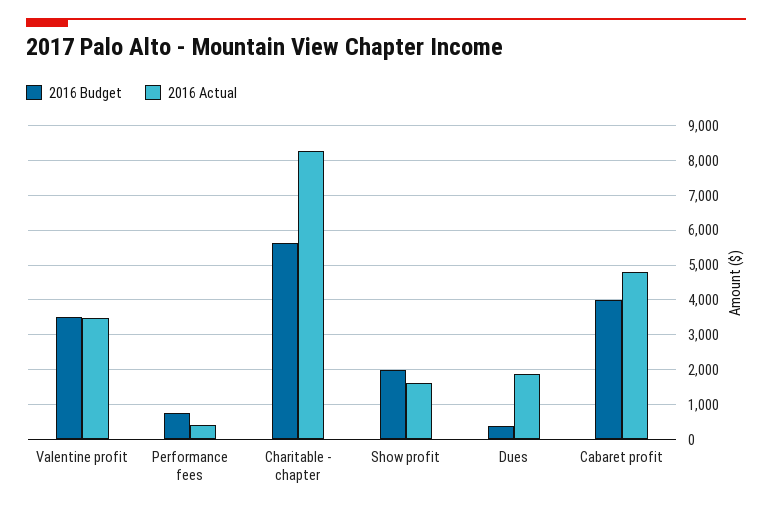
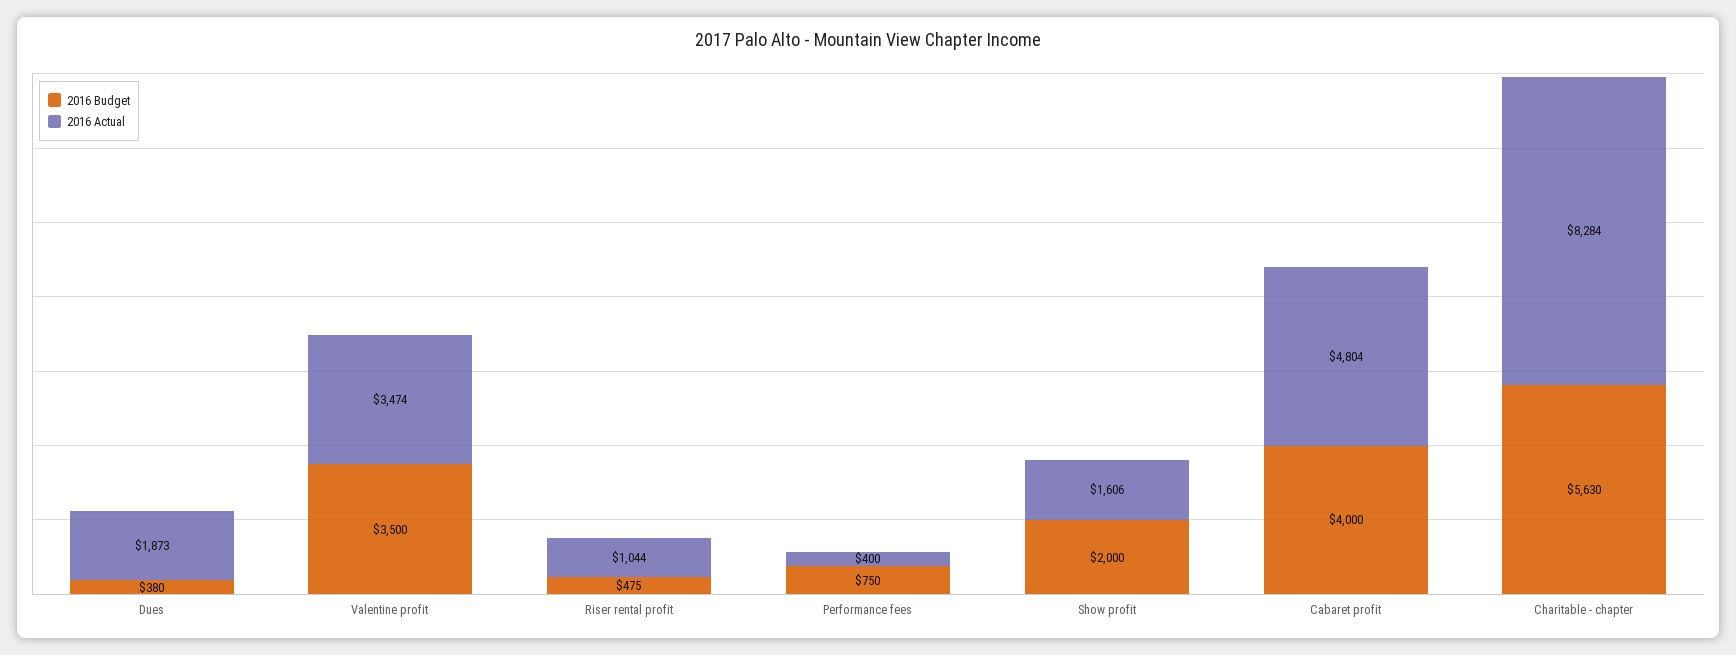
2016 Budget, Riser rental profit: none -> 475
2016 Actual, Riser rental profit: none -> 1044

